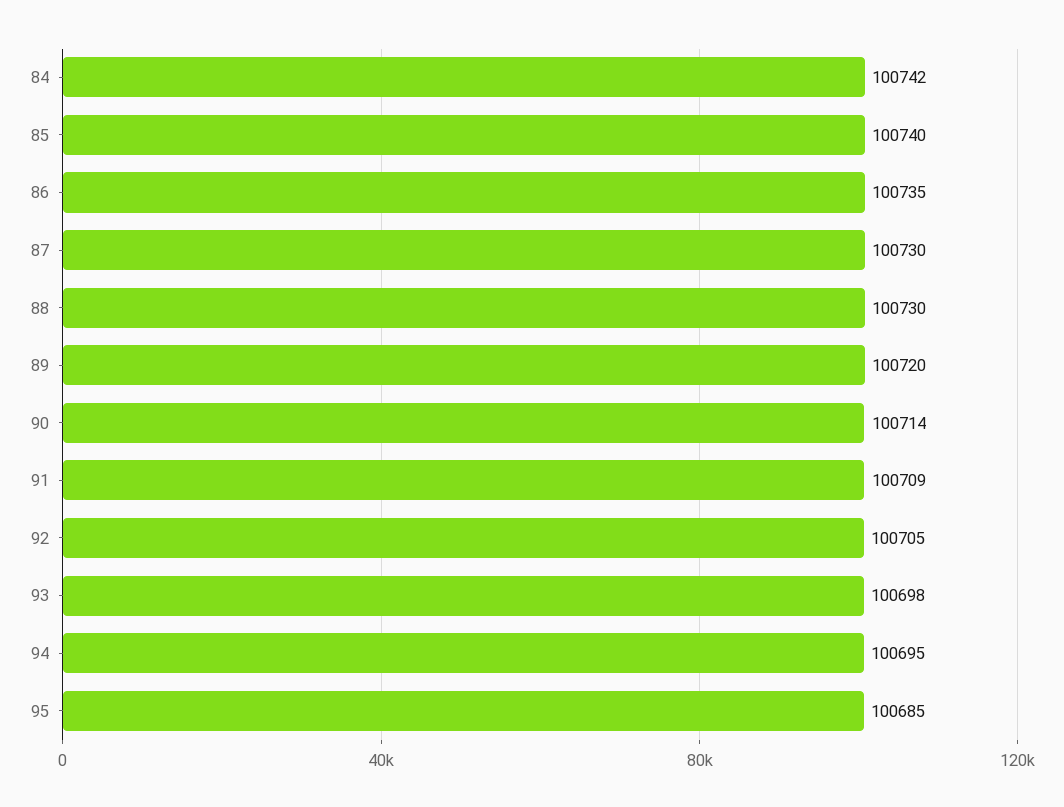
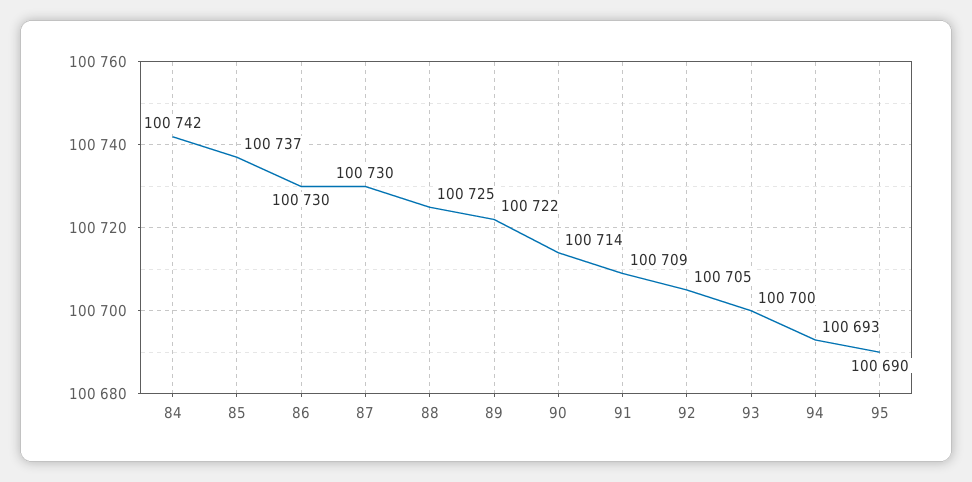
85: 100740 -> 100737
86: 100735 -> 100730
88: 100730 -> 100725
89: 100720 -> 100722
93: 100698 -> 100700
94: 100695 -> 100693
95: 100685 -> 100690

